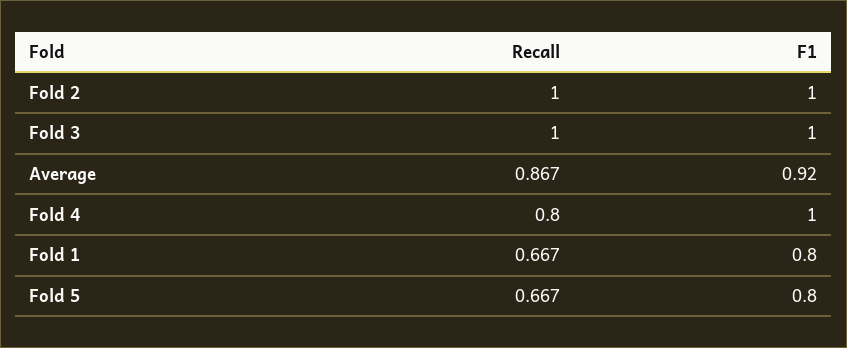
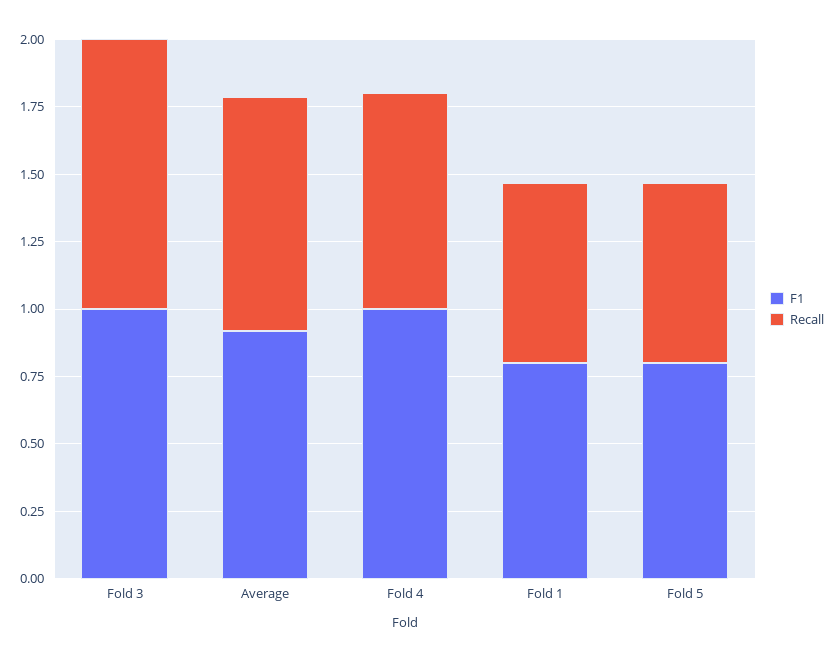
Recall, Fold 2: 1 -> none
F1, Fold 2: 1 -> none

